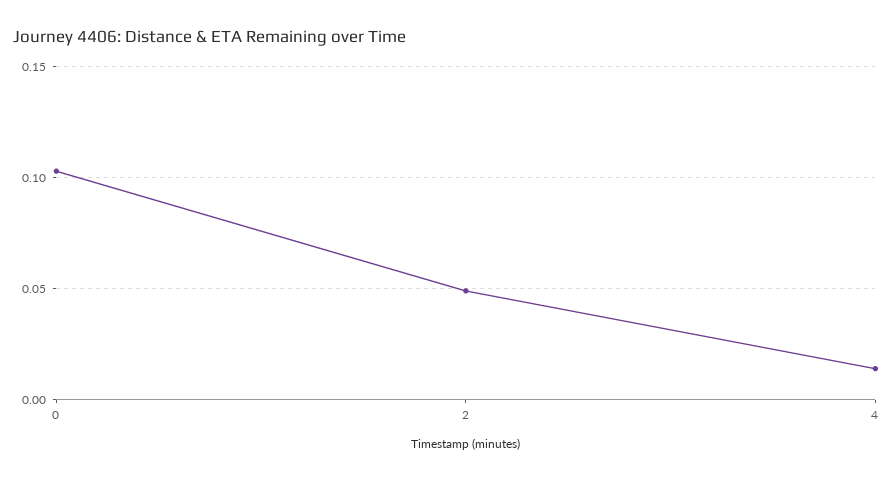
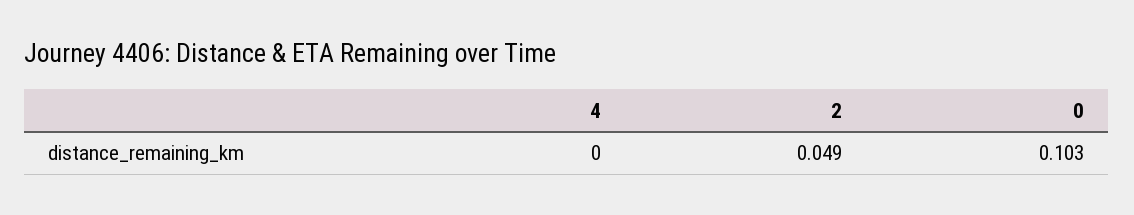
4: 0.015 -> 0

